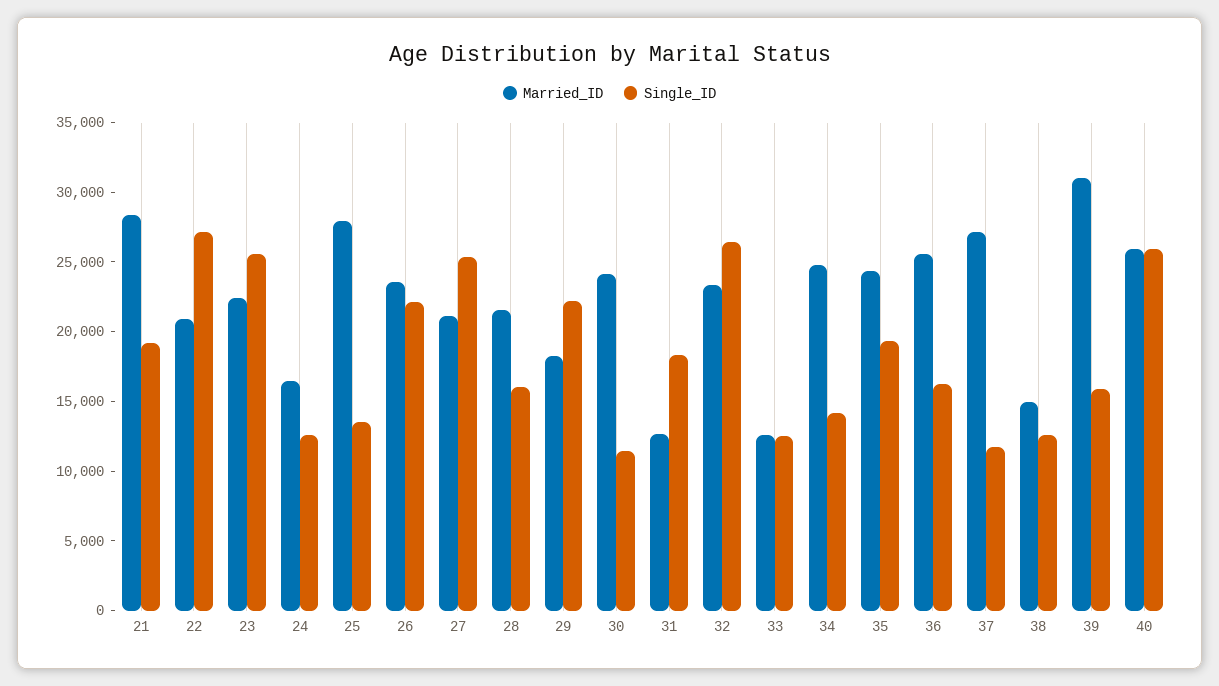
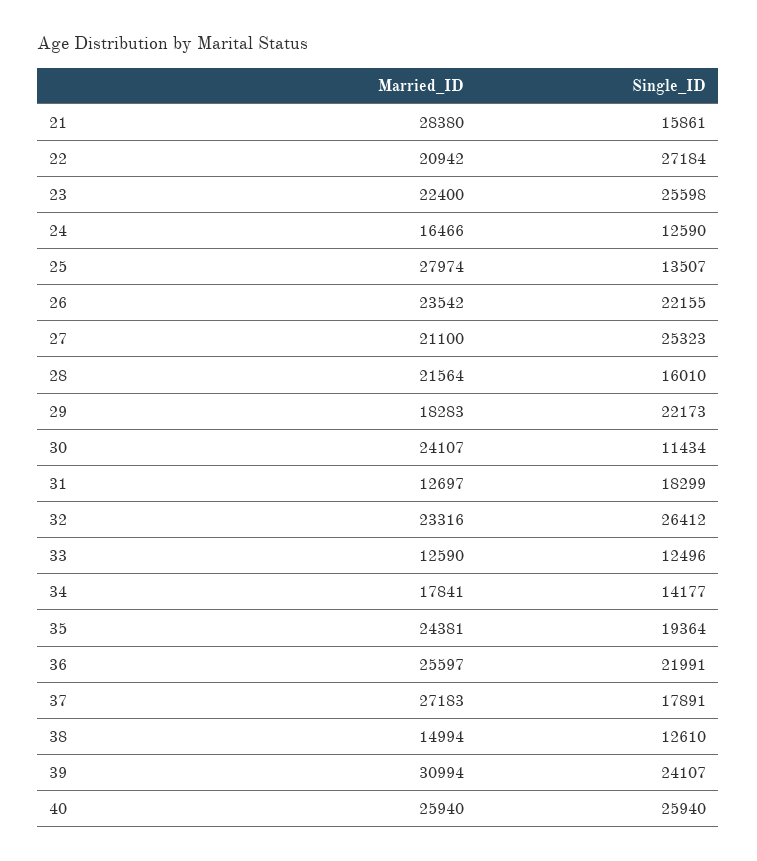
Single_ID, 21: 19000 -> 15861
Married_ID, 34: 25000 -> 17841
Single_ID, 36: 16000 -> 21991
Single_ID, 37: 12000 -> 17891
Single_ID, 39: 16000 -> 24107

